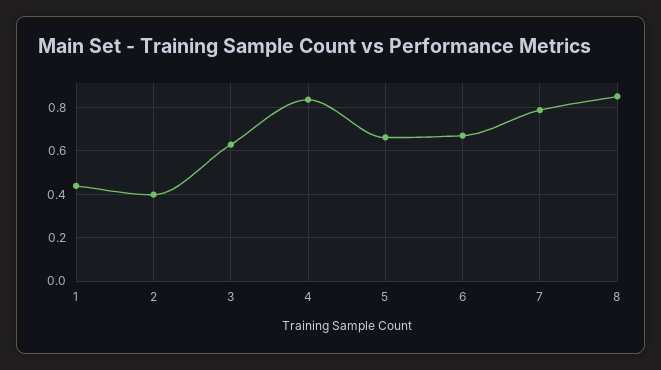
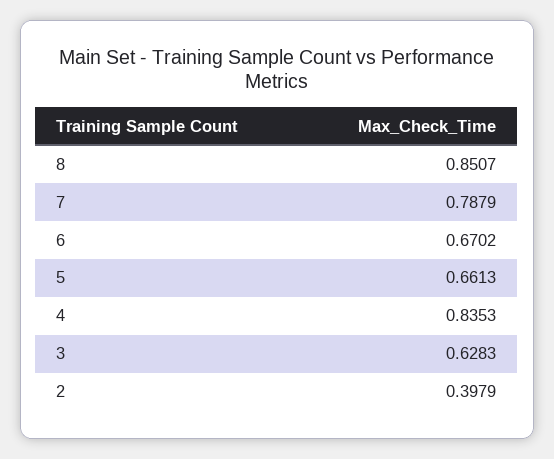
1: 0.45 -> none

